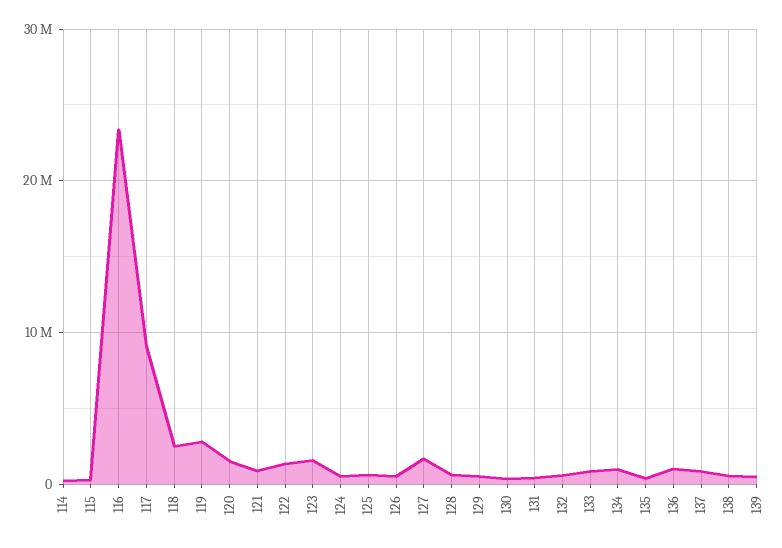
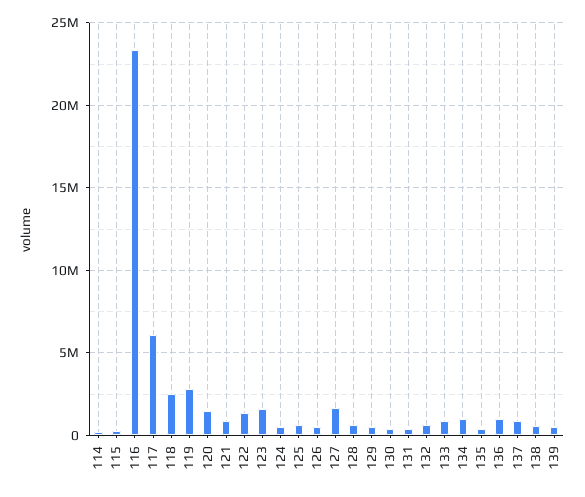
117: 9000000 -> 6000000

